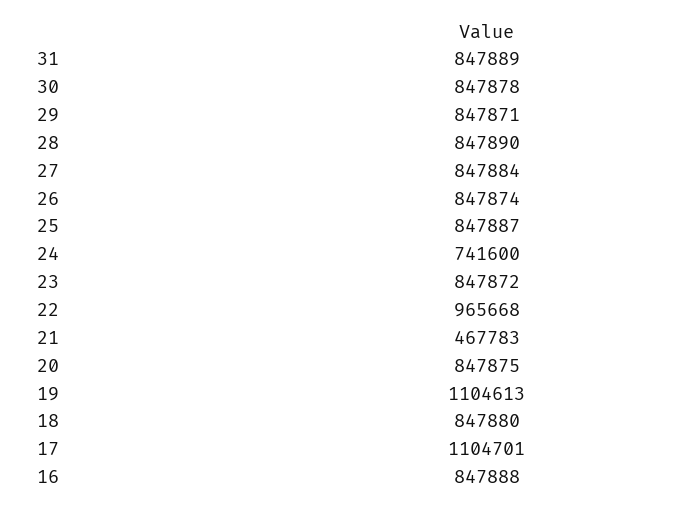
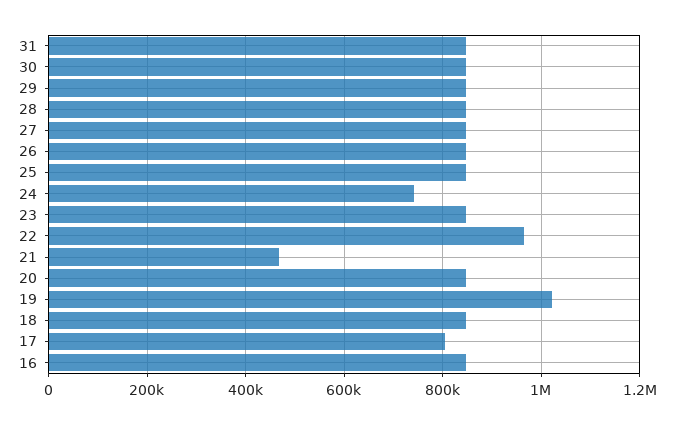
19: 1104613 -> 1020000
17: 1104701 -> 800000

